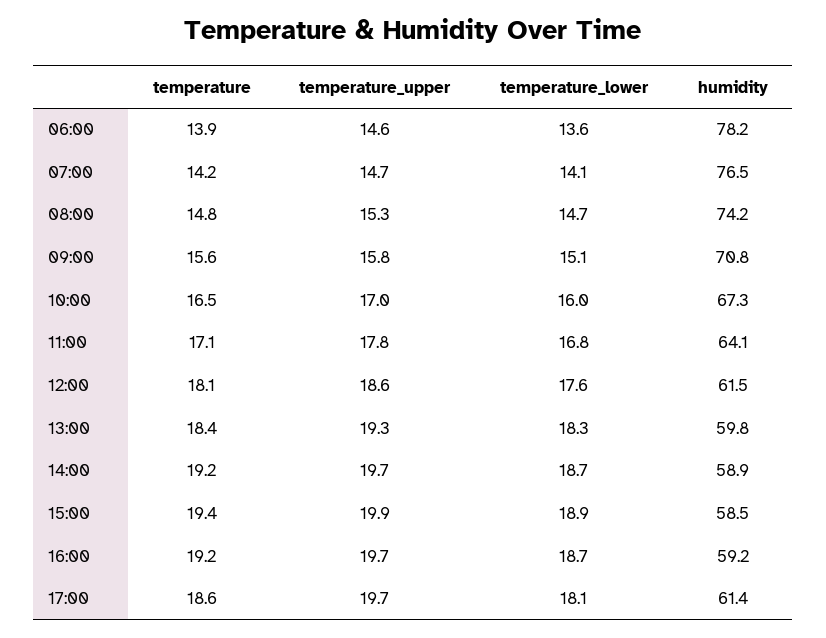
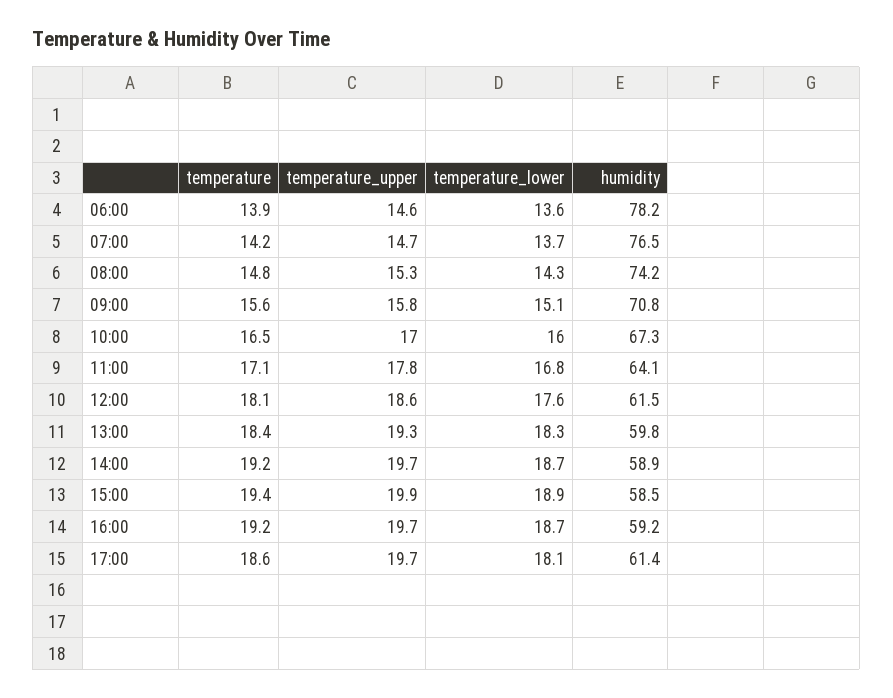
temperature_lower, 07:00: 14.1 -> 13.7
temperature_lower, 08:00: 14.7 -> 14.3

